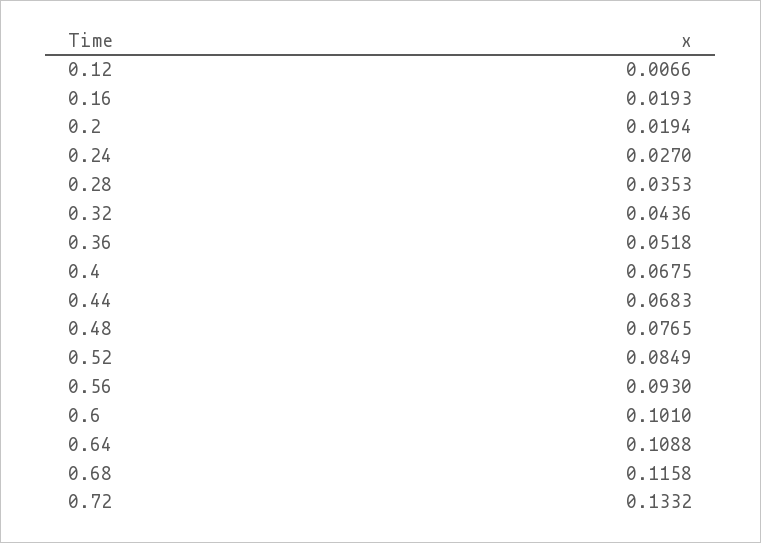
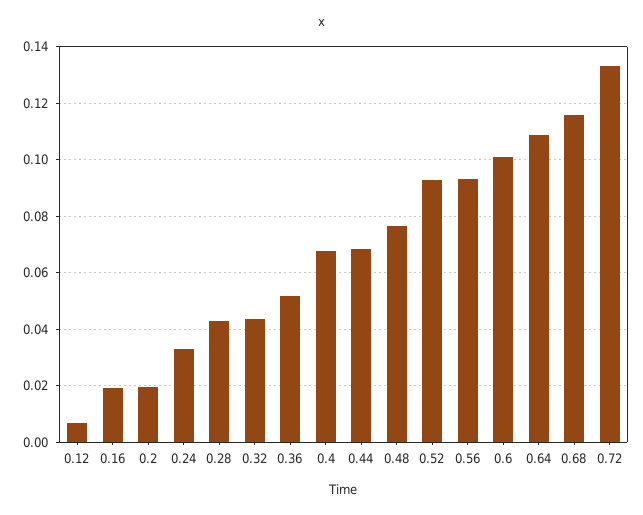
0.24: 0.027 -> 0.0325
0.28: 0.0353 -> 0.0425
0.52: 0.0849 -> 0.0925

